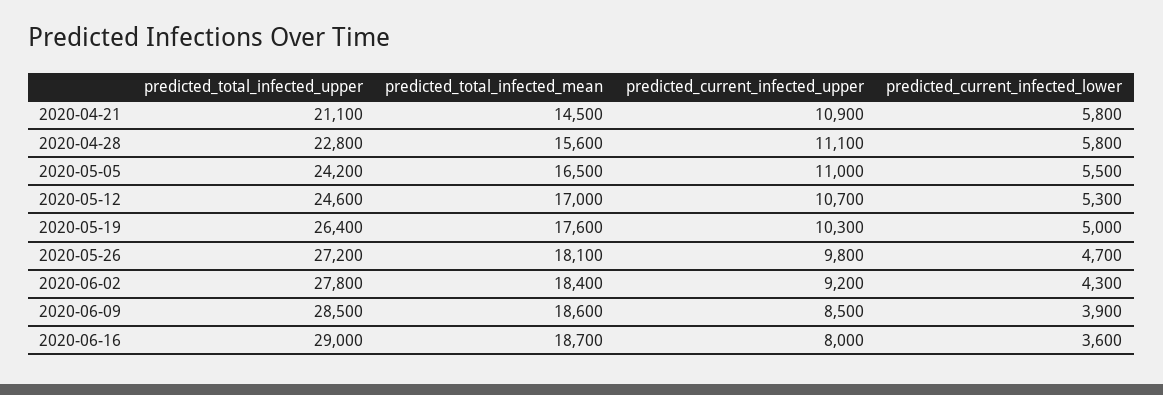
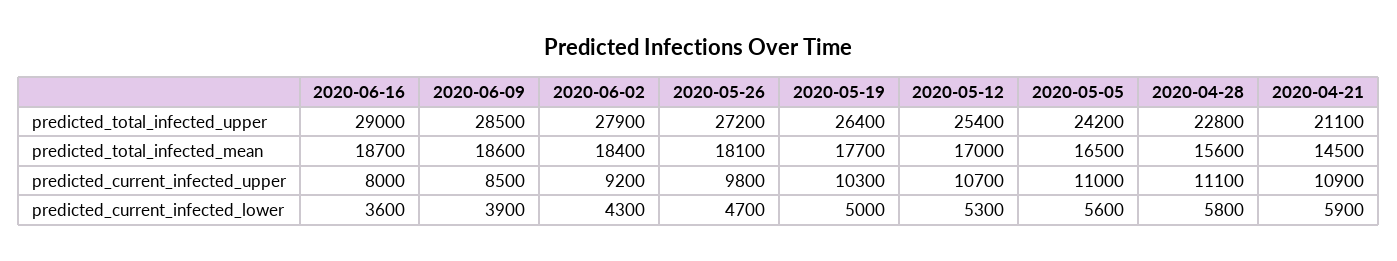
predicted_current_infected_lower, 2020-04-21: 5800 -> 5900
predicted_current_infected_lower, 2020-05-05: 5500 -> 5600
predicted_total_infected_upper, 2020-05-12: 24600 -> 25400
predicted_total_infected_mean, 2020-05-19: 17600 -> 17700
predicted_total_infected_upper, 2020-06-02: 27800 -> 27900

